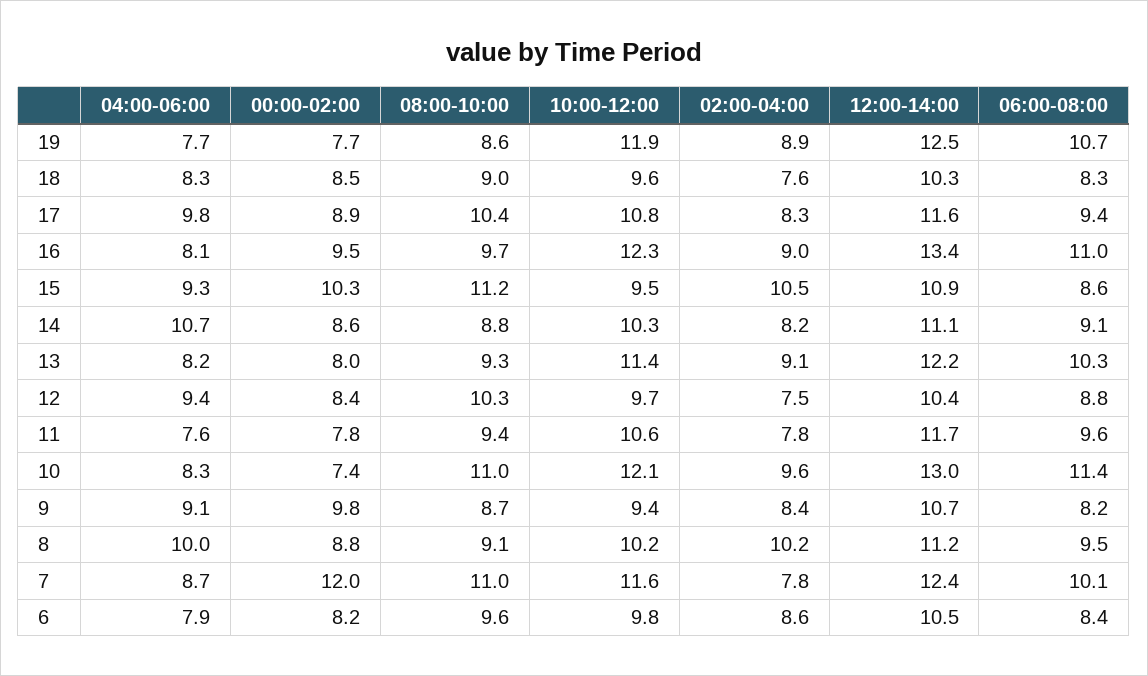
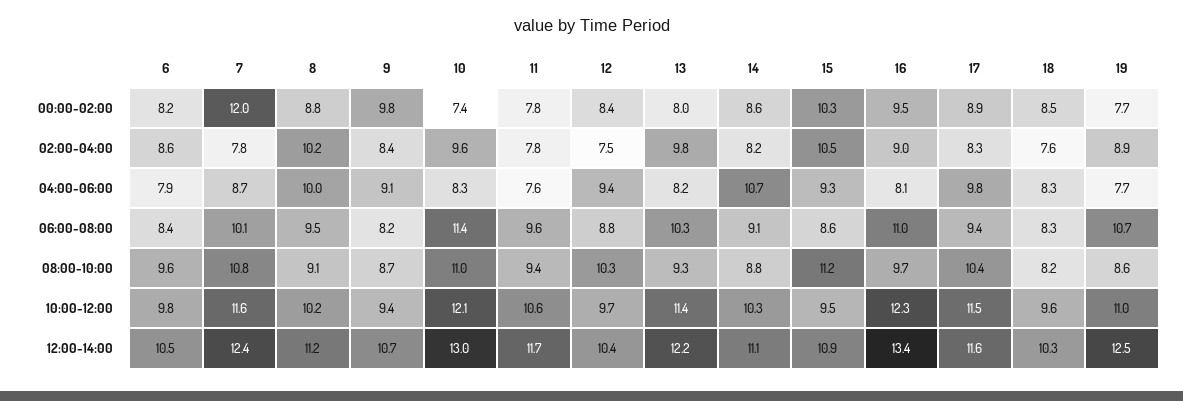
10:00-12:00, 19: 11.9 -> 11
08:00-10:00, 18: 9 -> 8.2
10:00-12:00, 17: 10.8 -> 11.5
02:00-04:00, 13: 9.1 -> 9.8
08:00-10:00, 7: 11 -> 10.8

